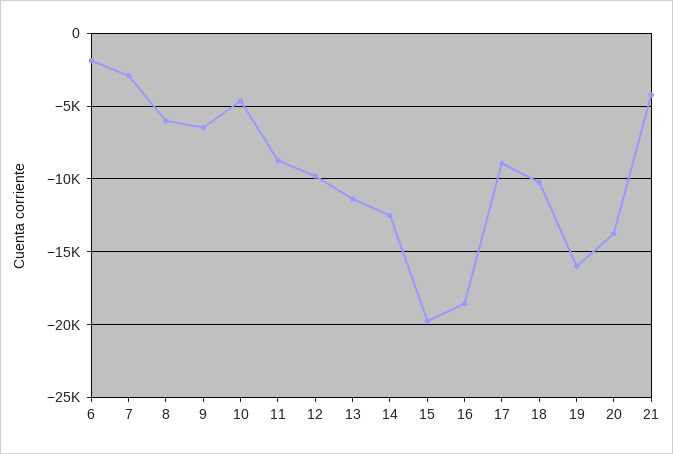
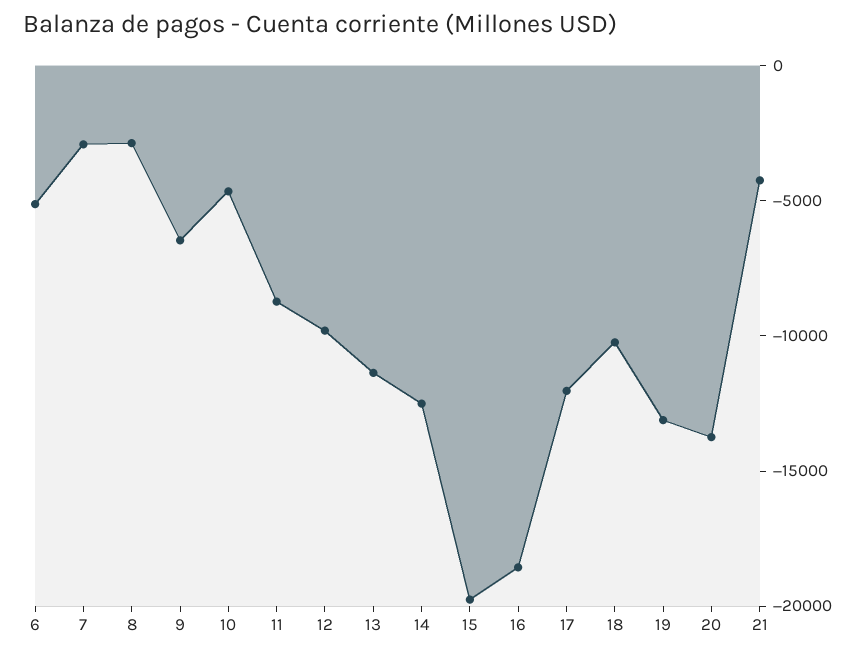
6: -2000 -> -5000
8: -6000 -> -3000
17: -9000 -> -12000
19: -16000 -> -13000

